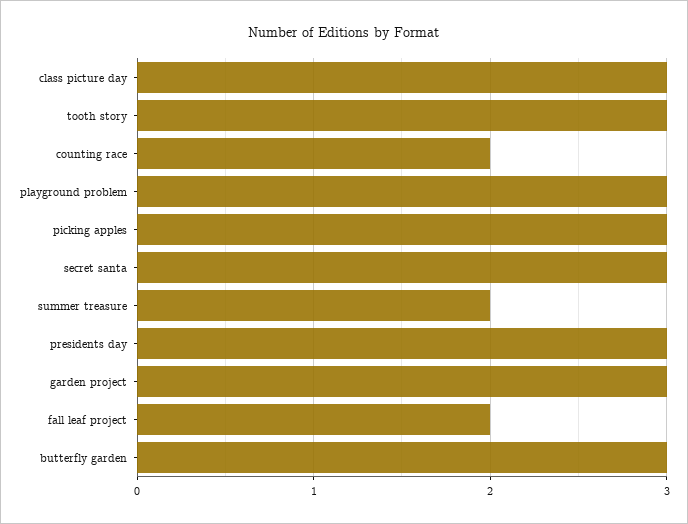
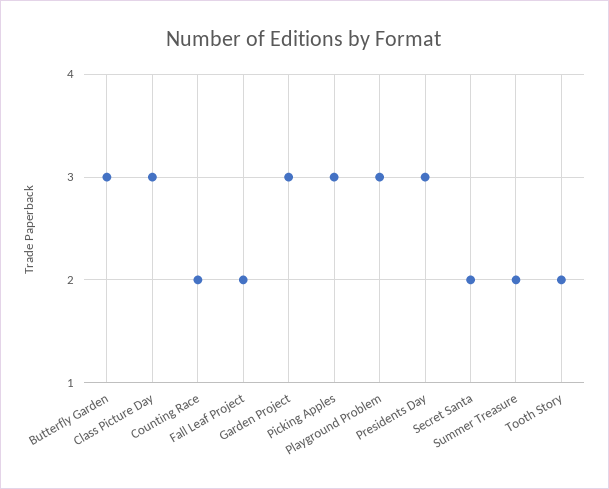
tooth story: 3 -> 2
secret santa: 3 -> 2

